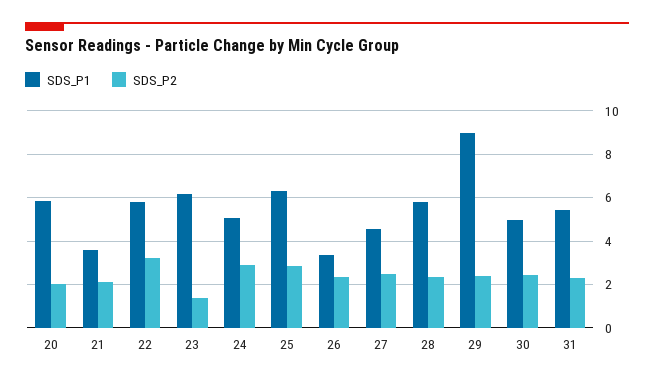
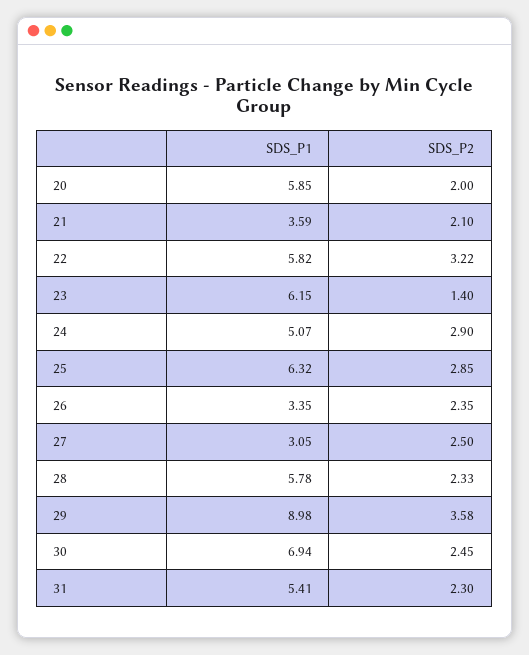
SDS_P1, 27: 4.5 -> 3.05
SDS_P2, 29: 2.5 -> 3.58
SDS_P1, 30: 5 -> 6.94

